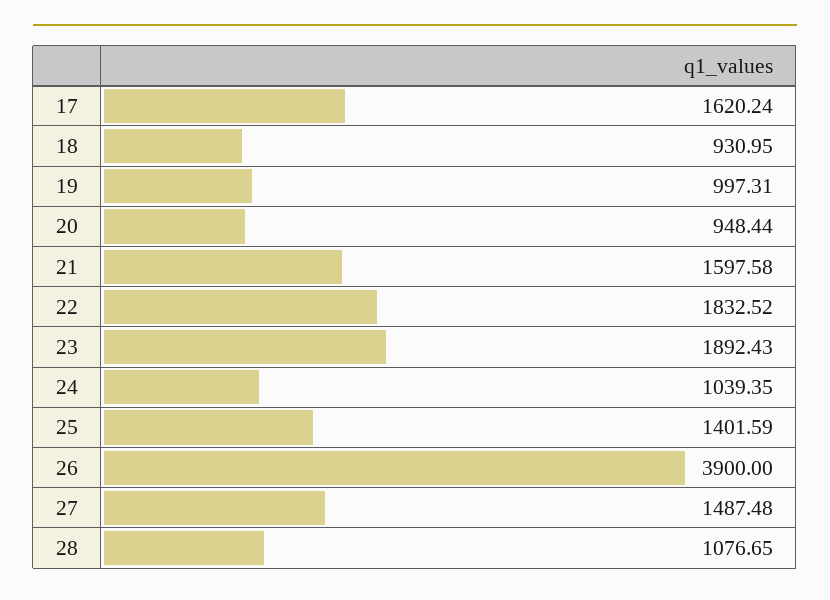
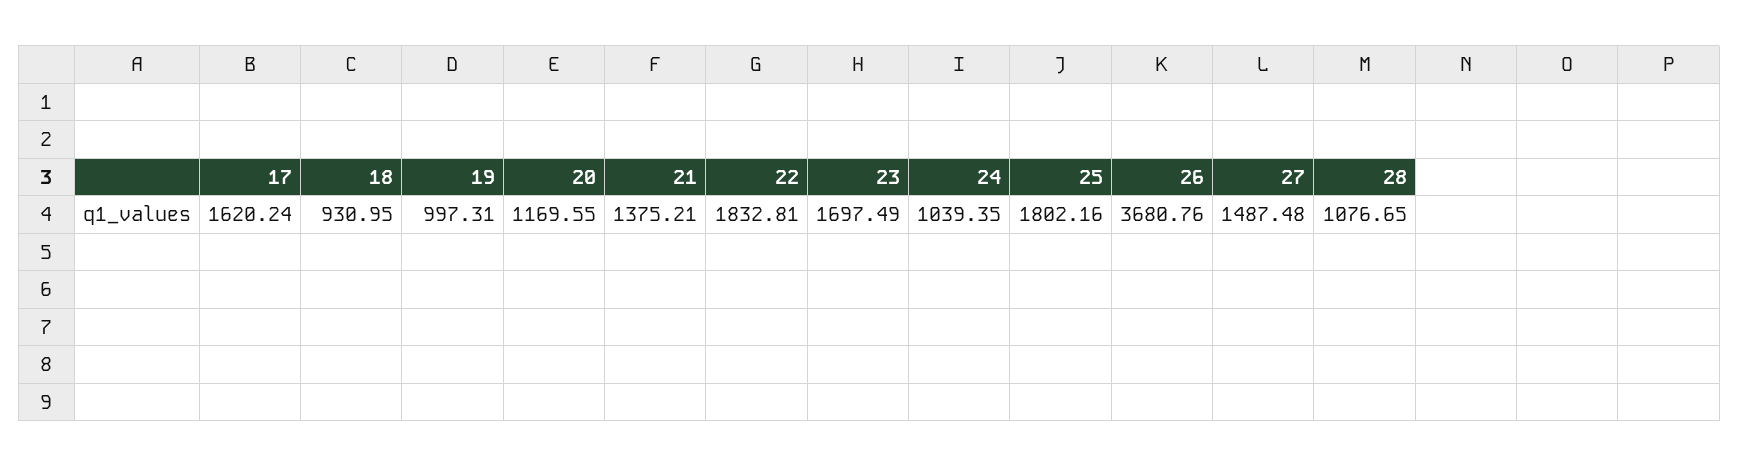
20: 948.44 -> 1169.55
21: 1597.58 -> 1375.21
22: 1832.52 -> 1832.81
23: 1892.43 -> 1697.49
25: 1401.59 -> 1802.16
26: 3900 -> 3680.76

